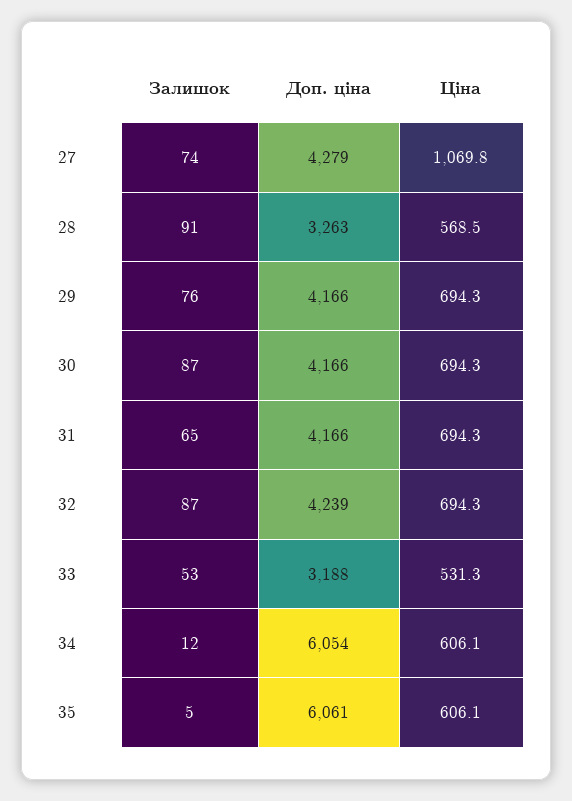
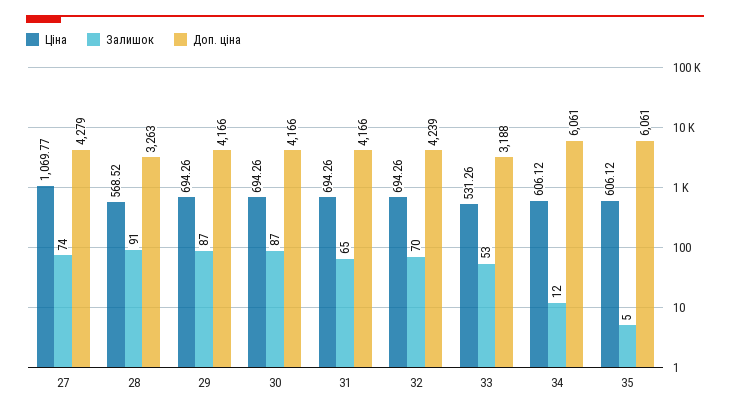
Залишок, 29: 76 -> 87
Залишок, 32: 87 -> 70
Доп. ціна, 34: 6054 -> 6061

